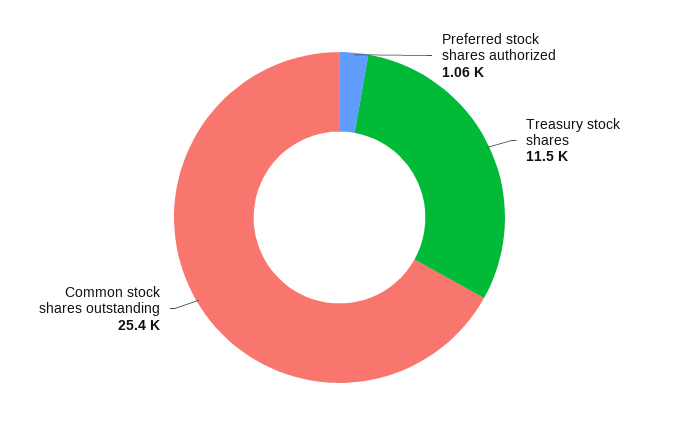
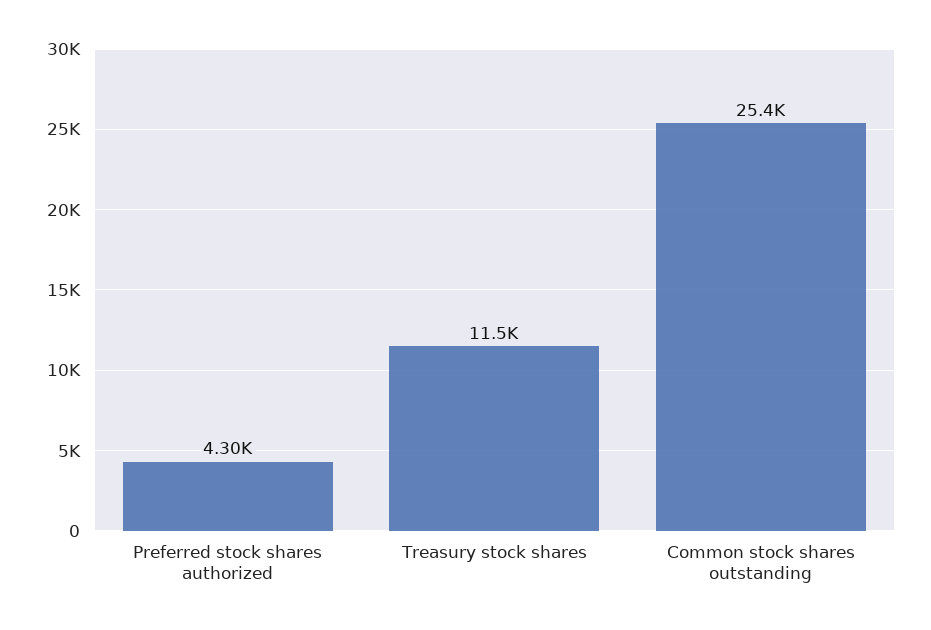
Preferred stock shares authorized: 1060 -> 4300

